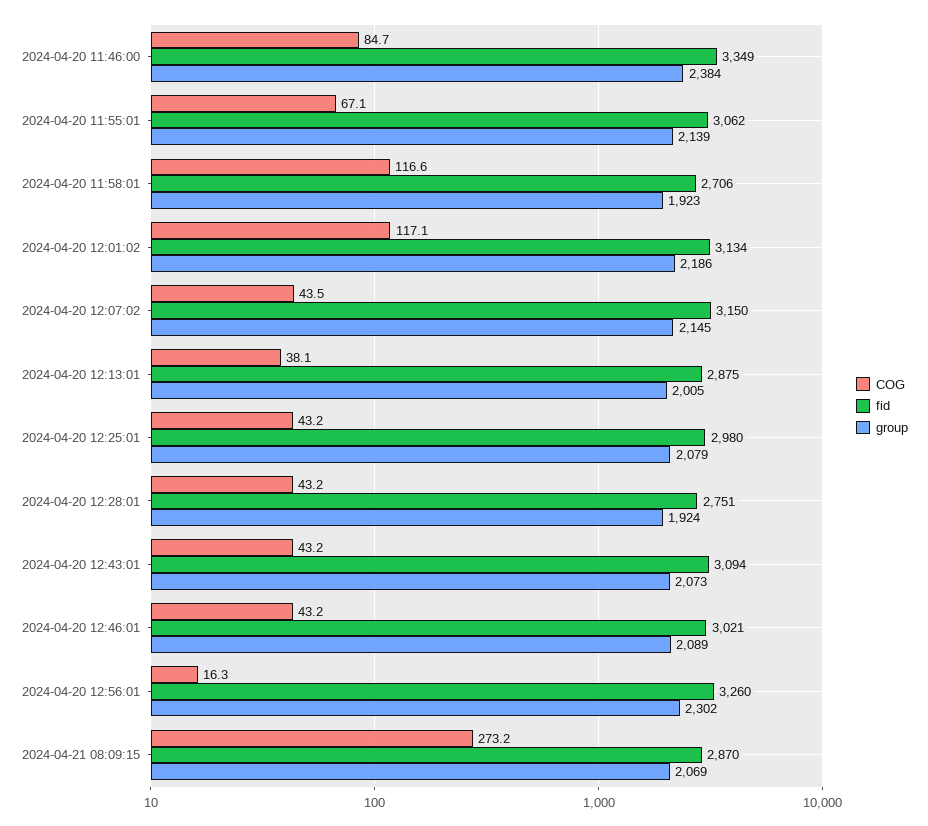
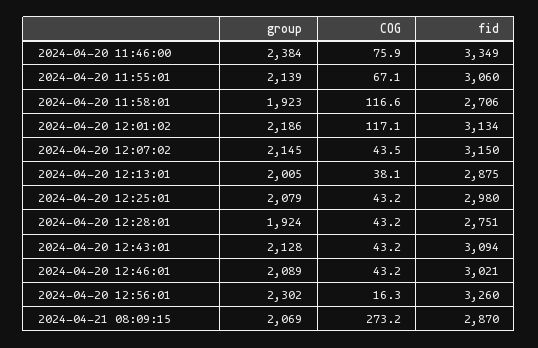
COG, 2024-04-20 11:46:00: 84.7 -> 75.9
fid, 2024-04-20 11:55:01: 3062 -> 3060
group, 2024-04-20 12:43:01: 2073 -> 2128

